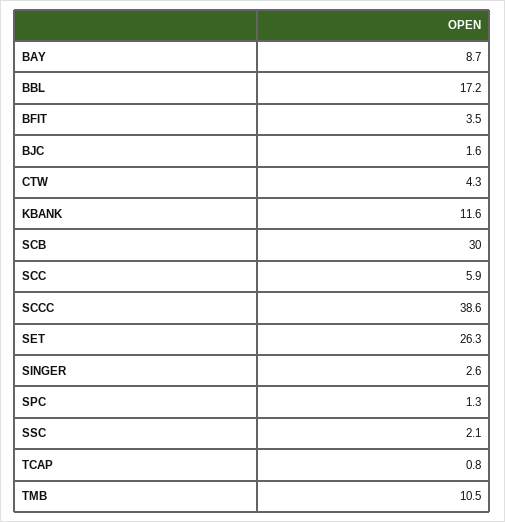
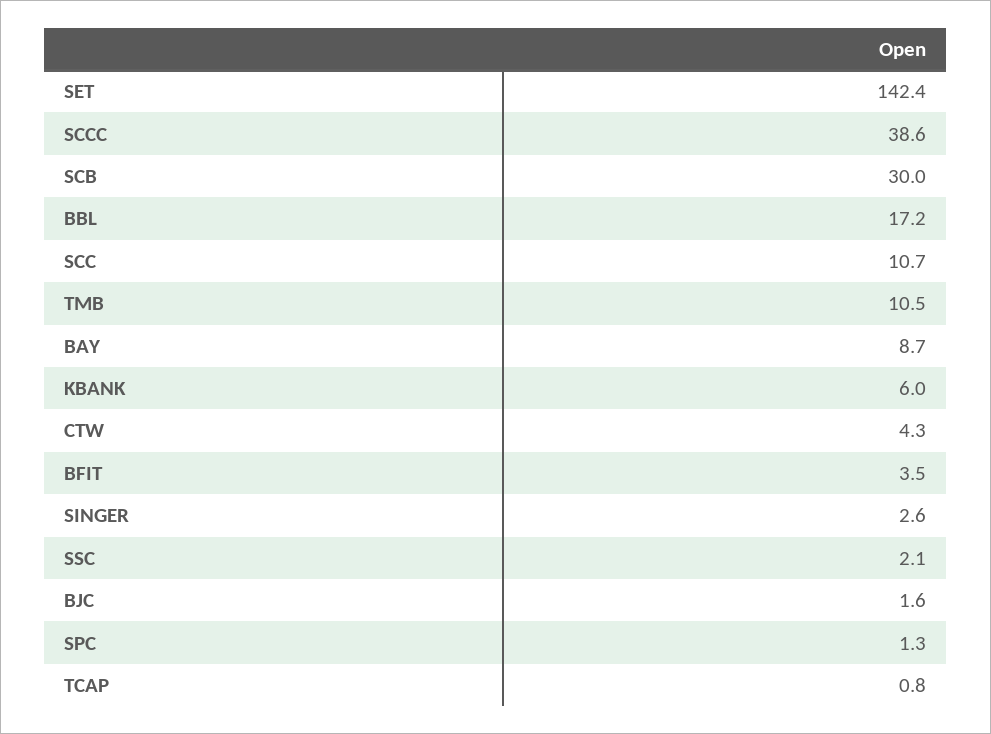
KBANK: 11.6 -> 6
SCC: 5.9 -> 10.7
SET: 26.3 -> 142.4

